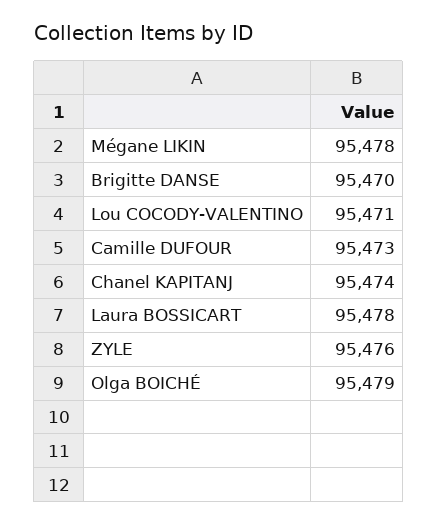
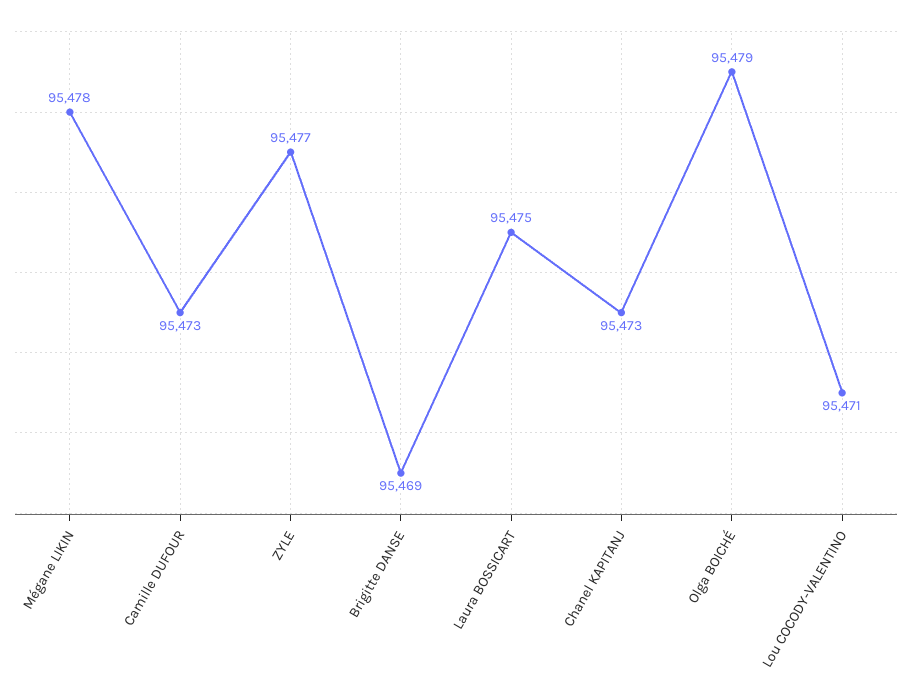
Brigitte DANSE: 95470 -> 95469
Chanel KAPITANJ: 95474 -> 95473
Laura BOSSICART: 95478 -> 95475
ZYLE: 95476 -> 95477

